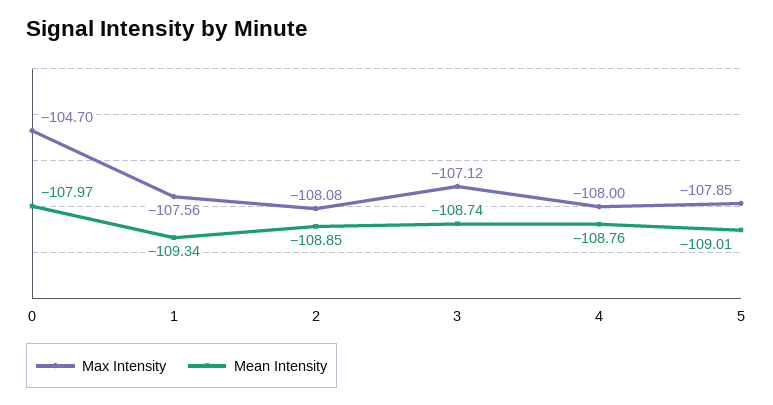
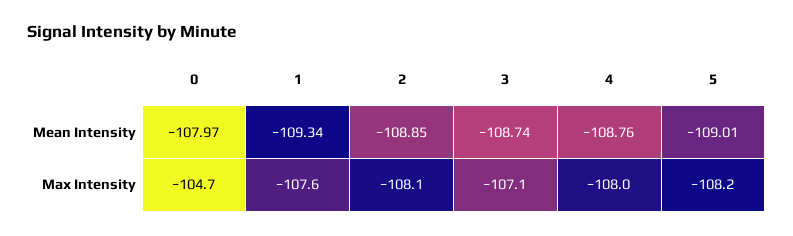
Max Intensity, 5: -107.85 -> -108.2

